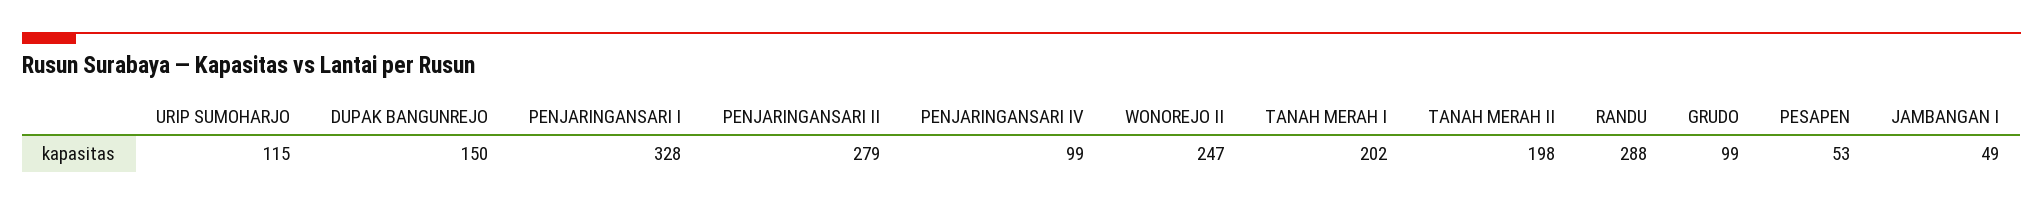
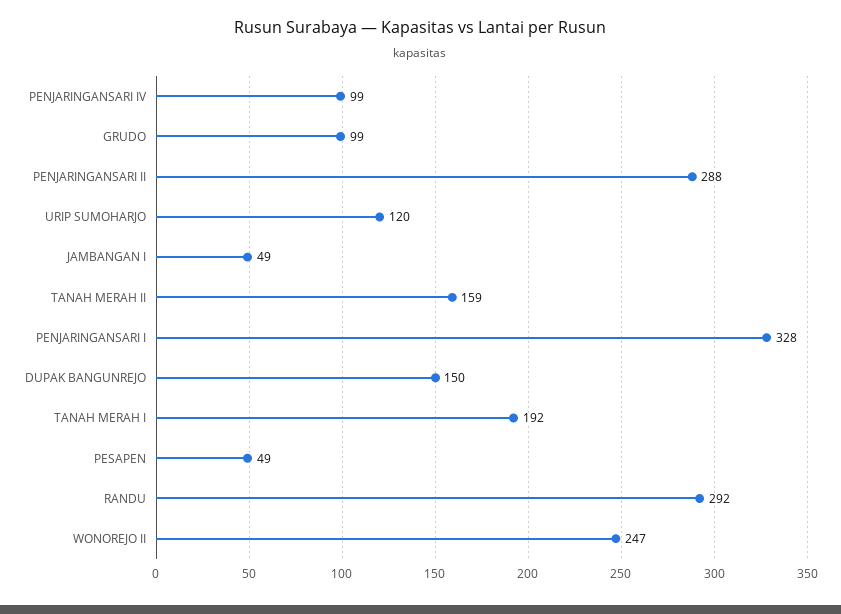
URIP SUMOHARJO: 115 -> 120
PENJARINGANSARI II: 279 -> 288
TANAH MERAH I: 202 -> 192
TANAH MERAH II: 198 -> 159
RANDU: 288 -> 292
PESAPEN: 53 -> 49

